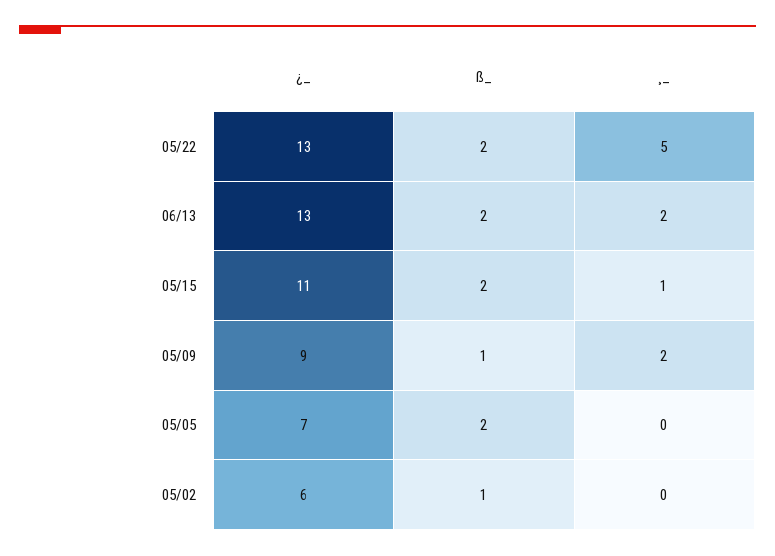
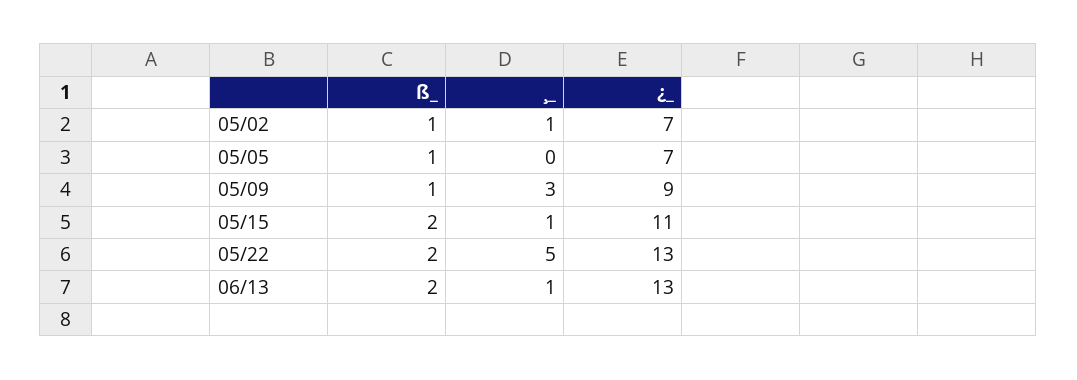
¸_, 06/13: 2 -> 1
¸_, 05/09: 2 -> 3
ß_, 05/05: 2 -> 1
¿_, 05/02: 6 -> 7
¸_, 05/02: 0 -> 1

